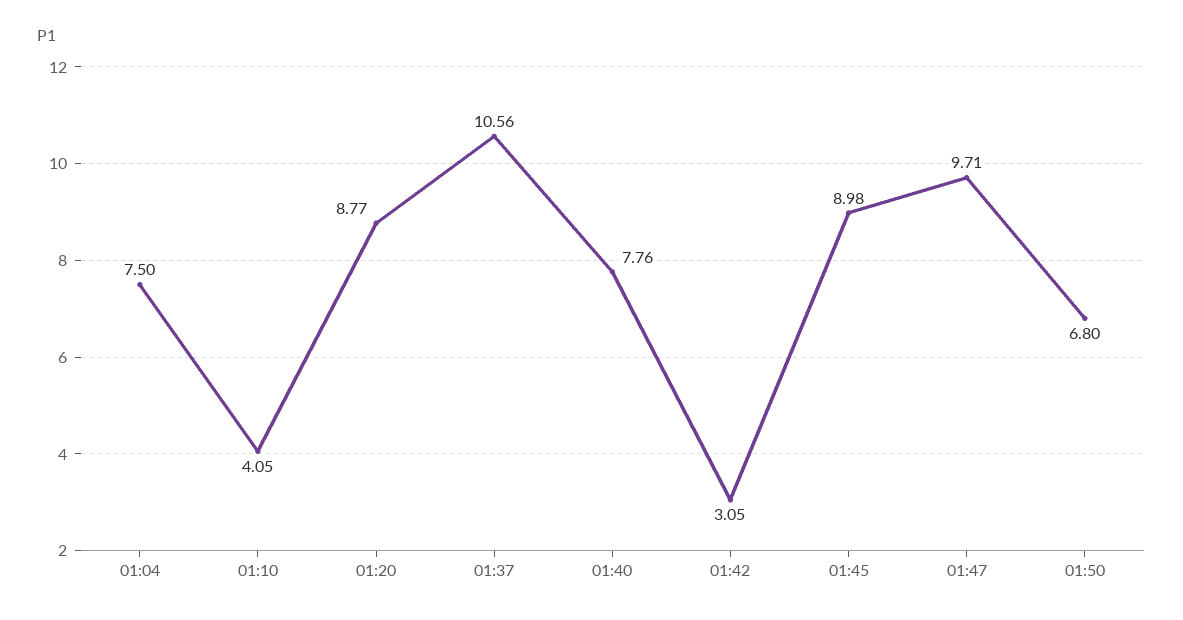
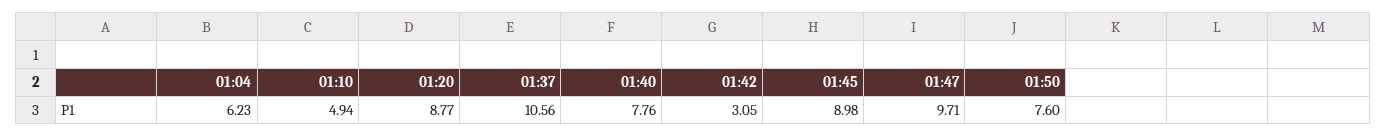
01:04: 7.5 -> 6.23
01:10: 4.05 -> 4.94
01:50: 6.8 -> 7.6

